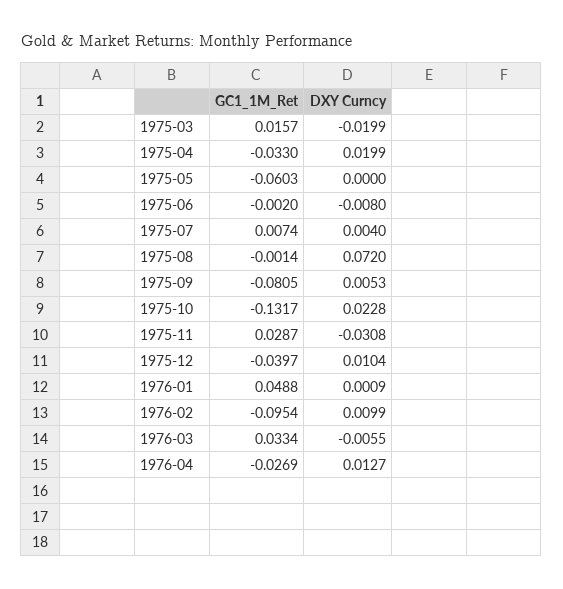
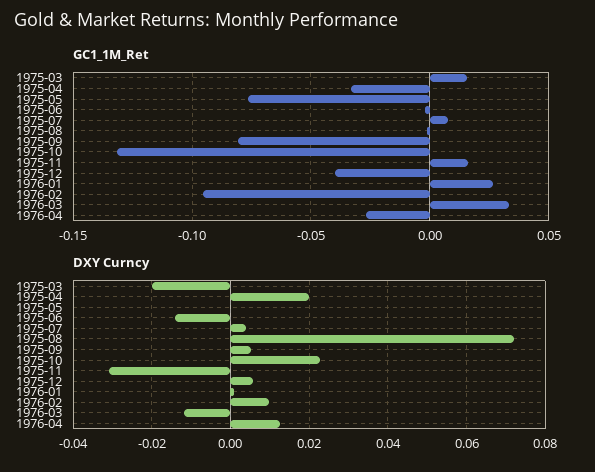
GC1_1M_Ret, 1975-05: -0.0603 -> -0.075
DXY Curncy, 1975-06: -0.008 -> -0.014
GC1_1M_Ret, 1975-11: 0.0287 -> 0.015
DXY Curncy, 1975-12: 0.0104 -> 0.006
GC1_1M_Ret, 1976-01: 0.0488 -> 0.025
DXY Curncy, 1976-03: -0.0055 -> -0.012

